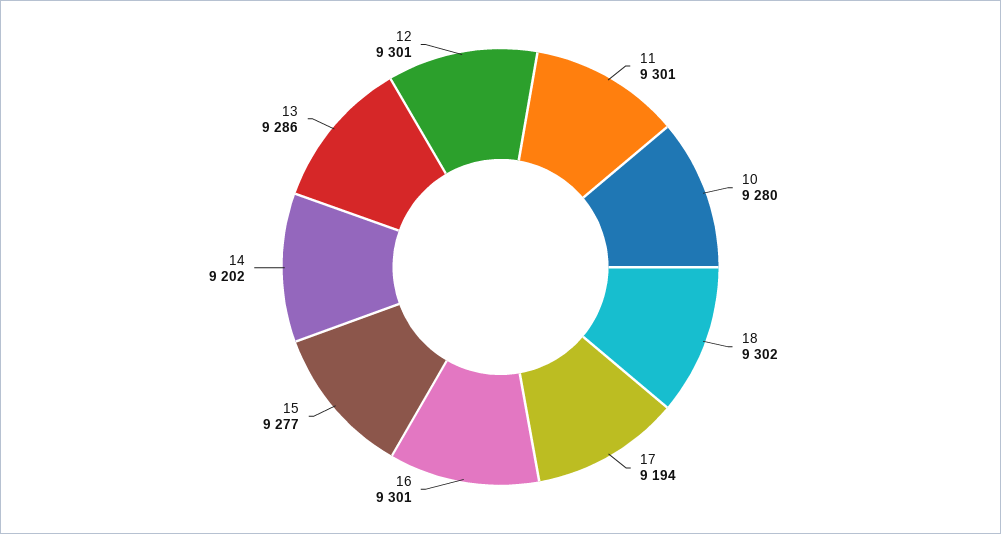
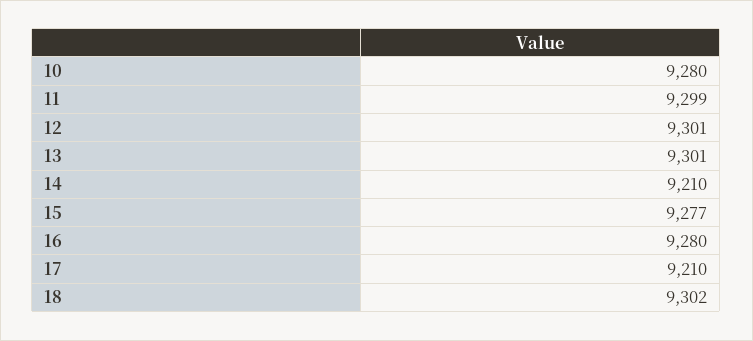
11: 9301 -> 9299
17: 9194 -> 9210
16: 9301 -> 9280
14: 9202 -> 9210
13: 9286 -> 9301

